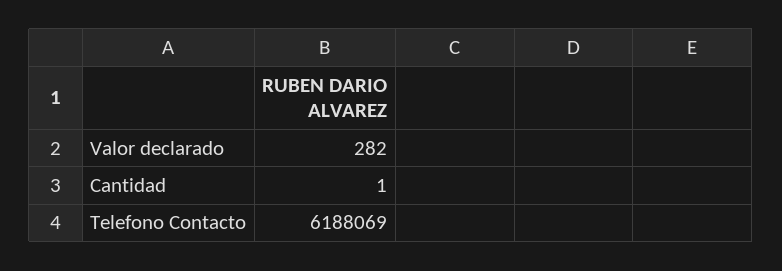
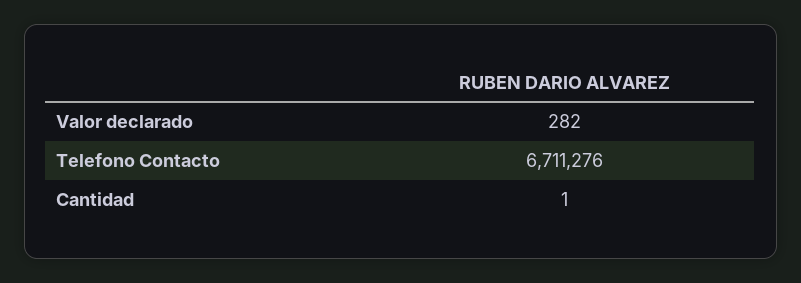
Telefono Contacto: 6188069 -> 6711276

